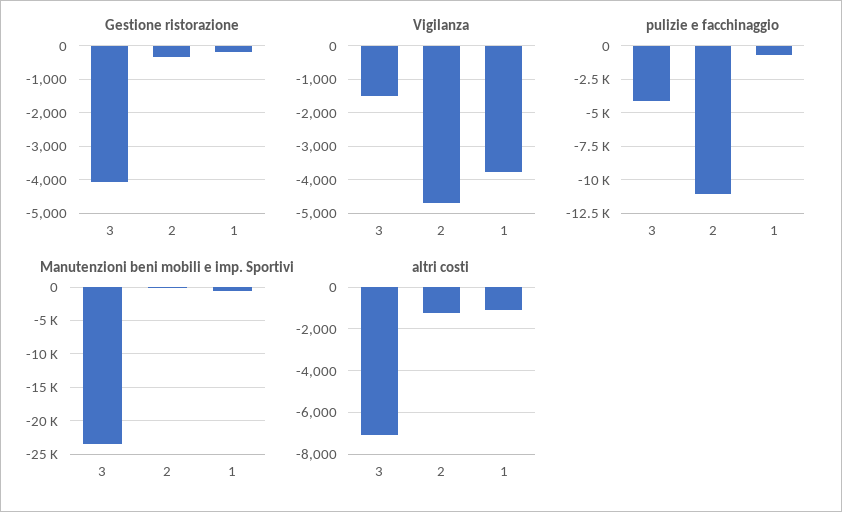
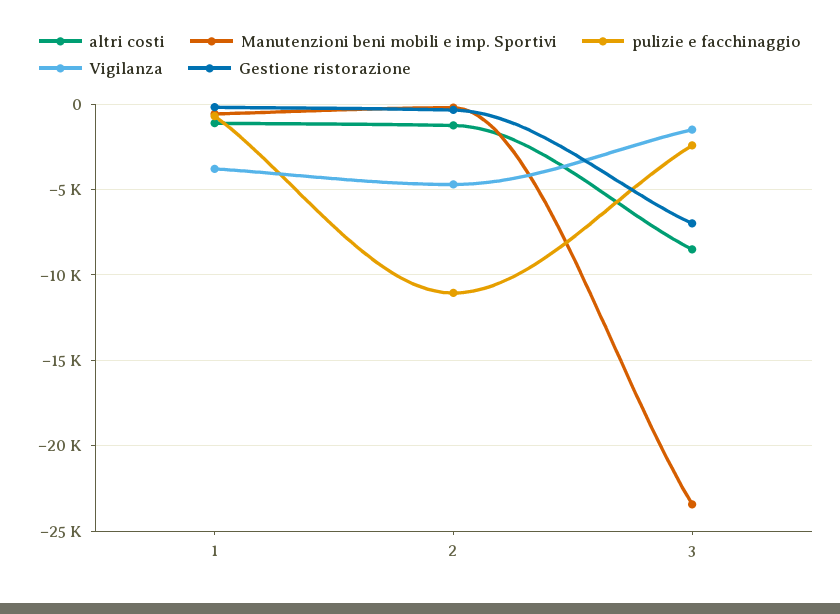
Gestione ristorazione, 3: -4000 -> -7000
pulizie e facchinaggio, 3: -4000 -> -2500
altri costi, 3: -7000 -> -8500

